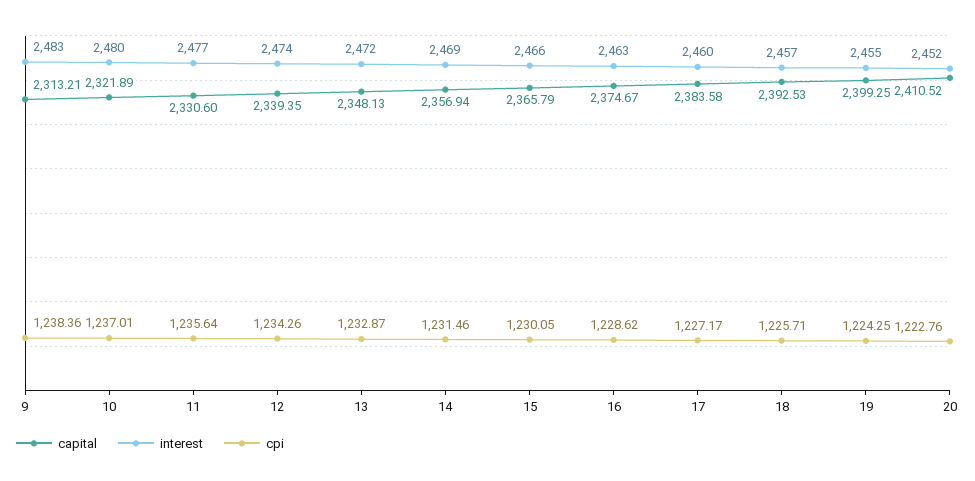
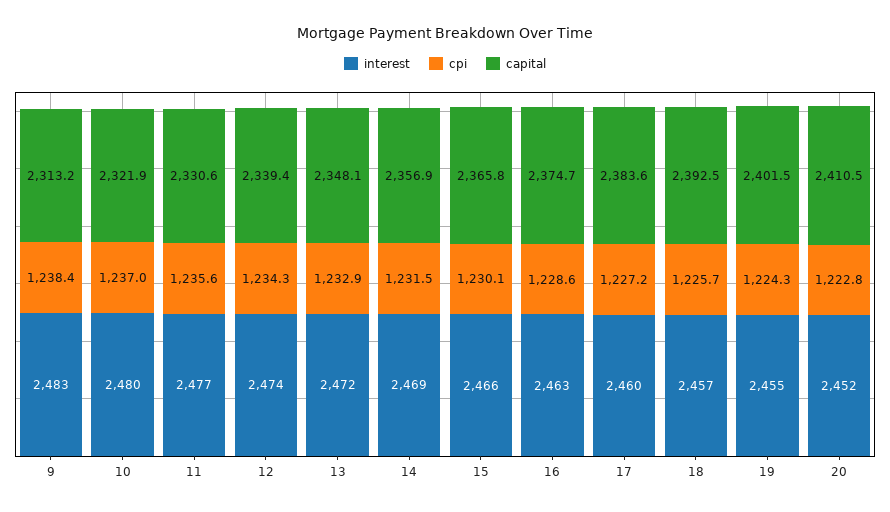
capital, 19: 2399.25 -> 2401.5

